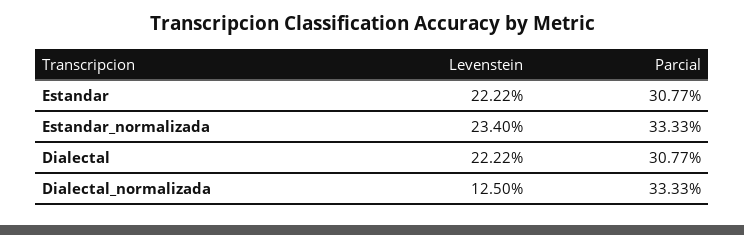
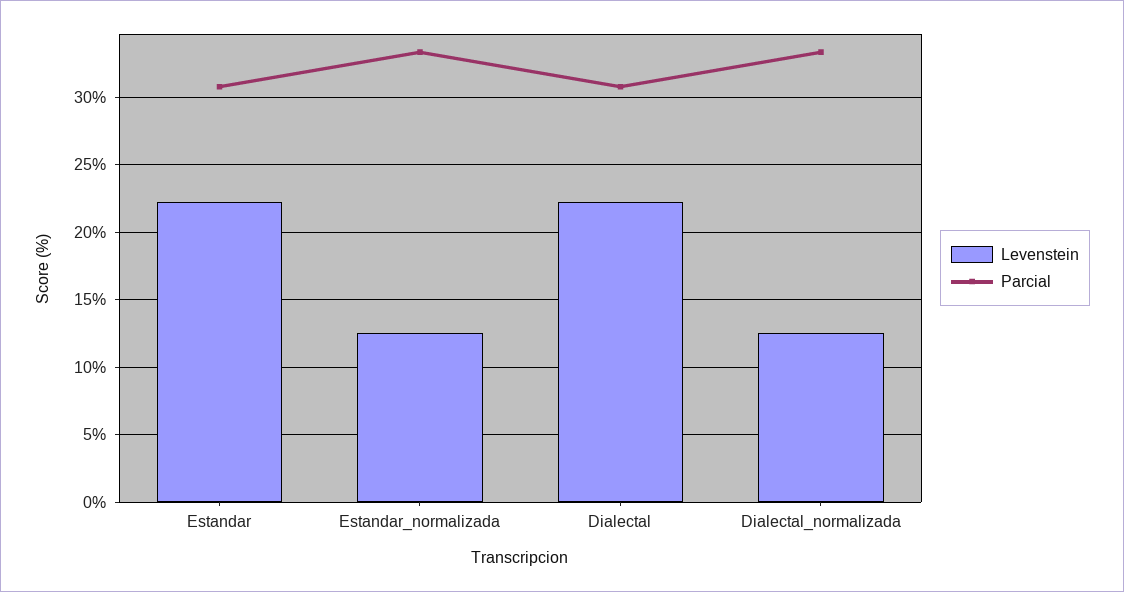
Levenstein, Estandar_normalizada: 23.4 -> 12.5

